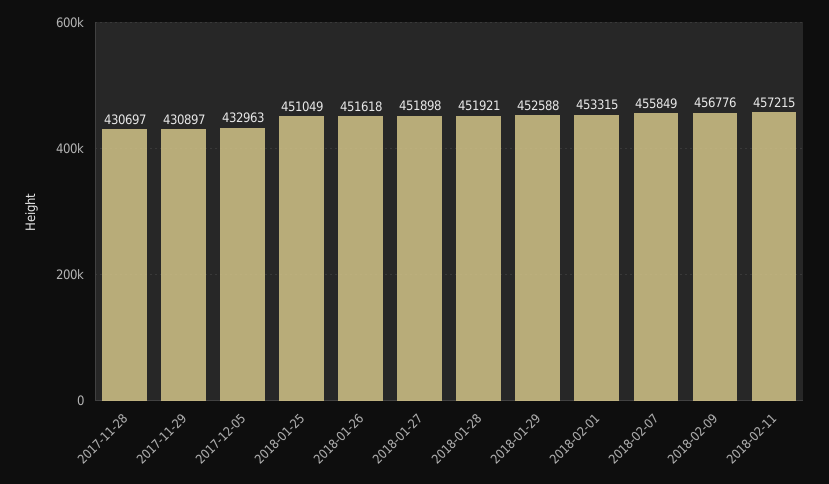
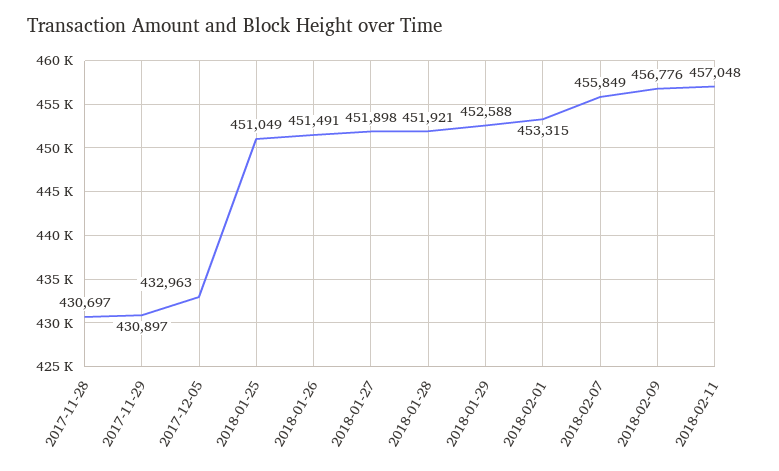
2018-01-26: 451618 -> 451491
2018-02-11: 457215 -> 457048

